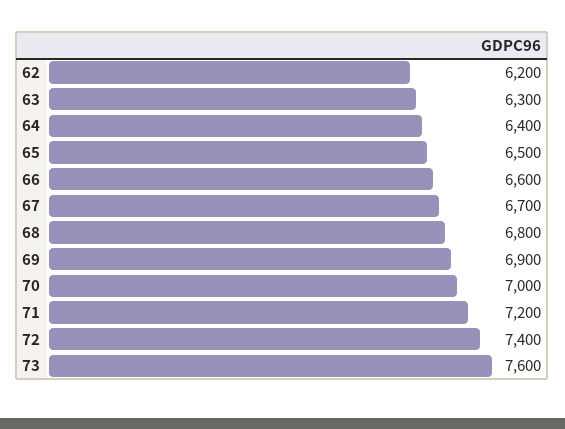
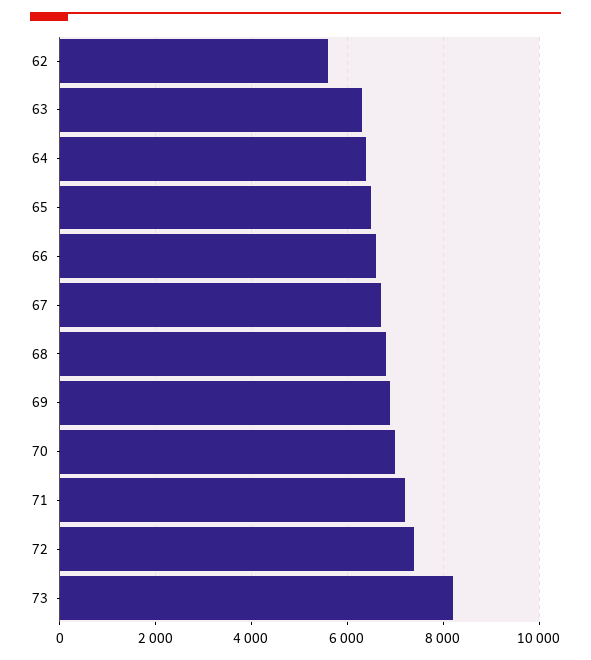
62: 6200 -> 5600
73: 7600 -> 8200

